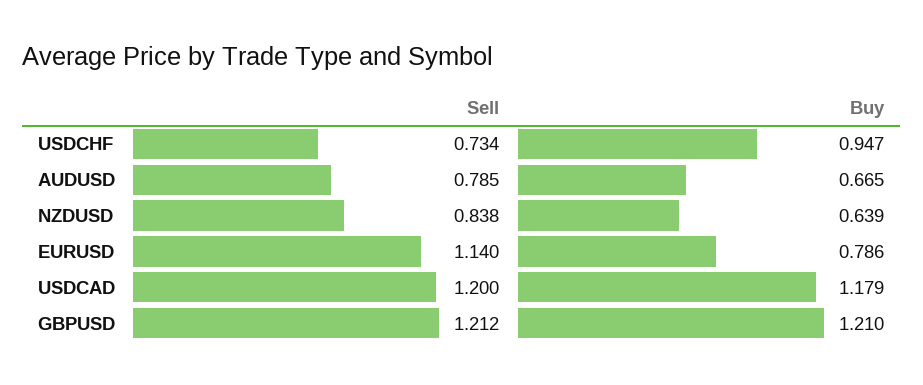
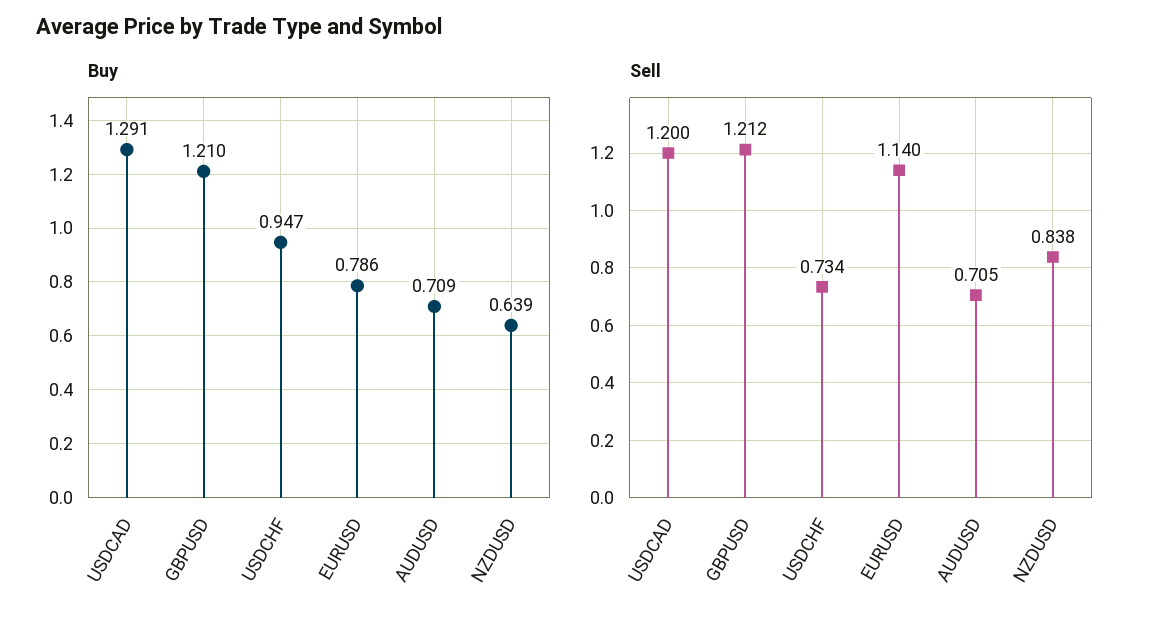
Sell, AUDUSD: 0.785 -> 0.705
Buy, AUDUSD: 0.665 -> 0.709
Buy, USDCAD: 1.179 -> 1.291

